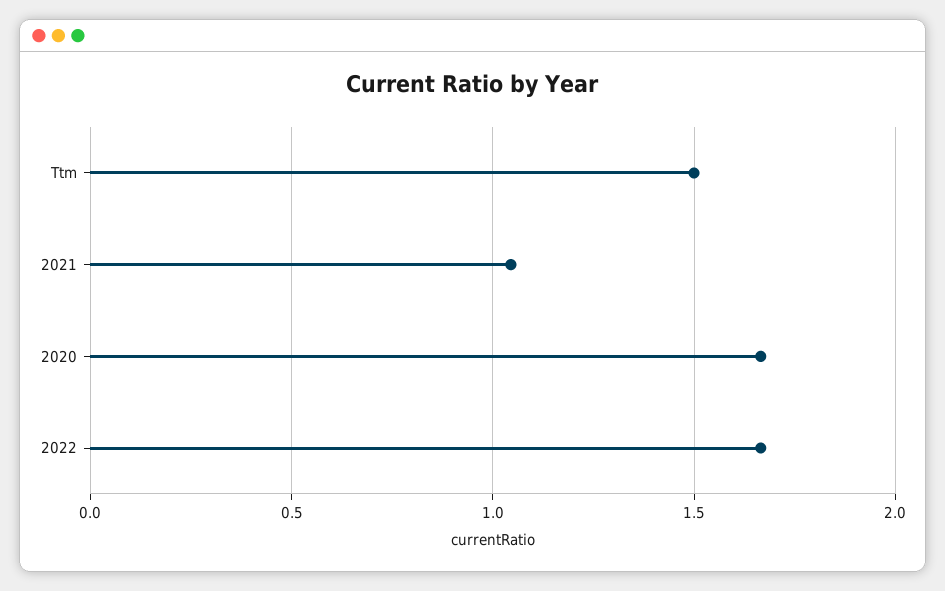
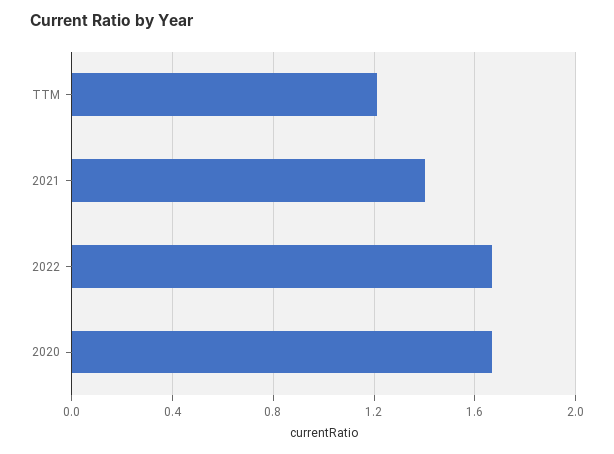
Ttm: 1.5 -> 1.2
2021: 1.05 -> 1.4

